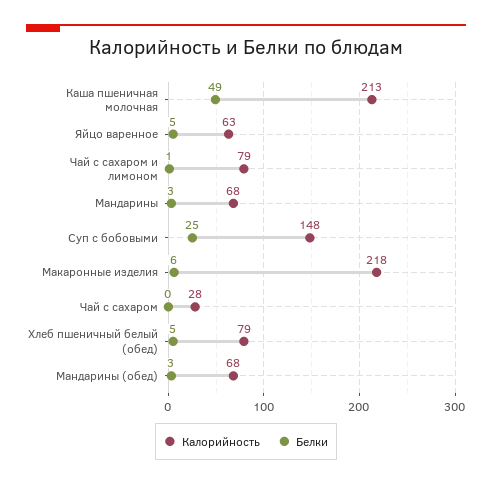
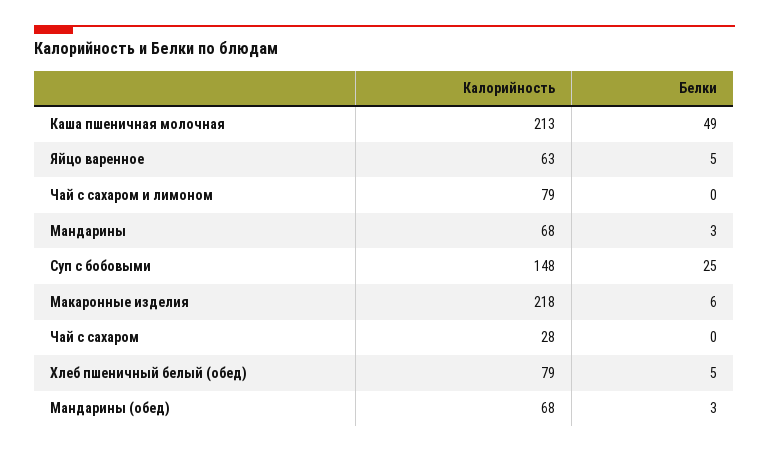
Белки, Чай с сахаром и лимоном: 1 -> 0

